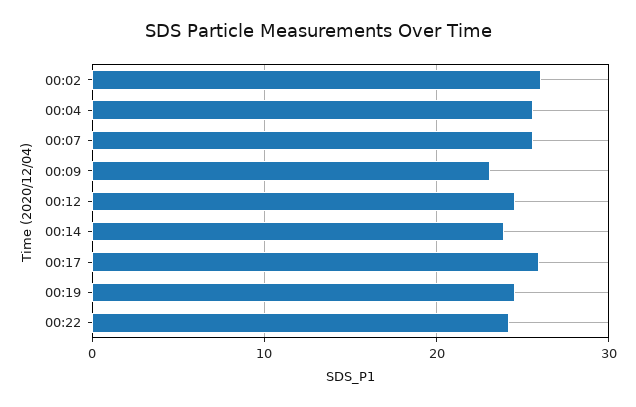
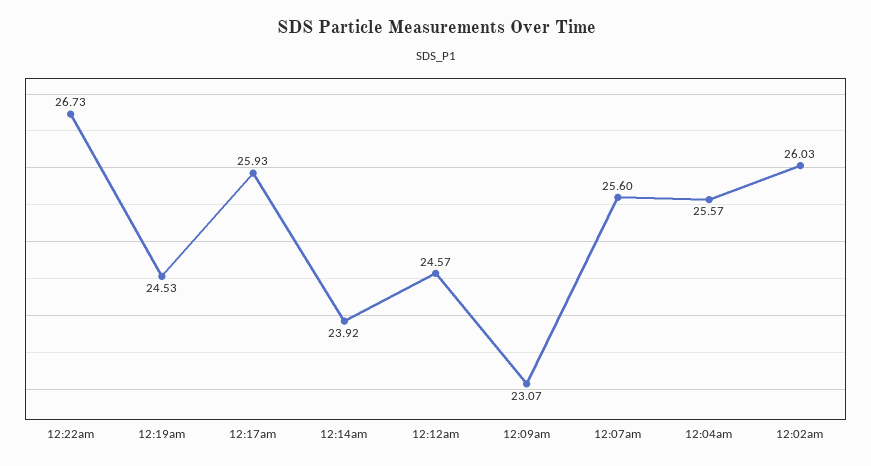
00:22: 24 -> 26.73

